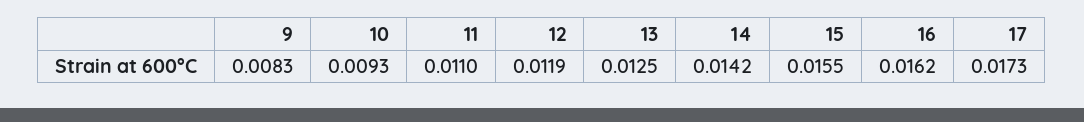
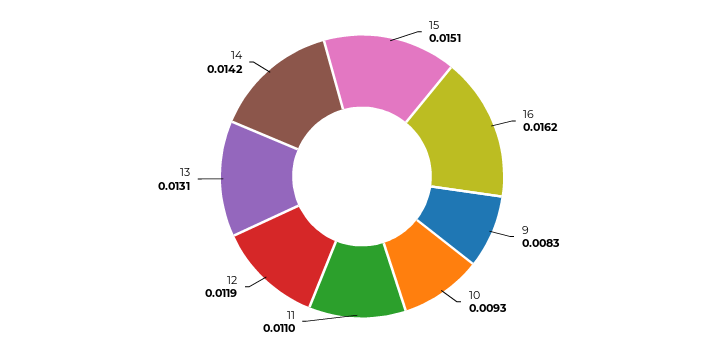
13: 0.0125 -> 0.0131
15: 0.0155 -> 0.0151
17: 0.0173 -> none

